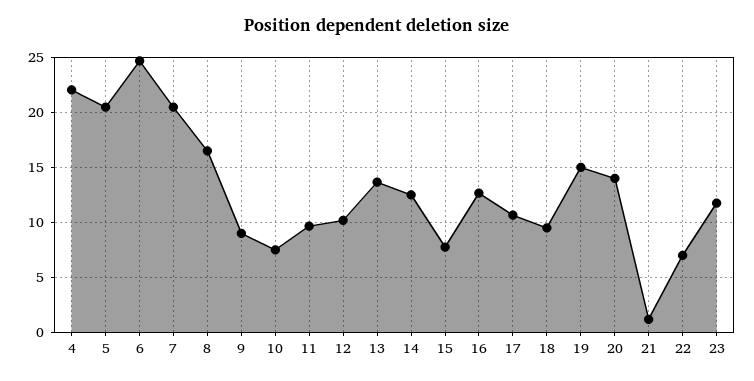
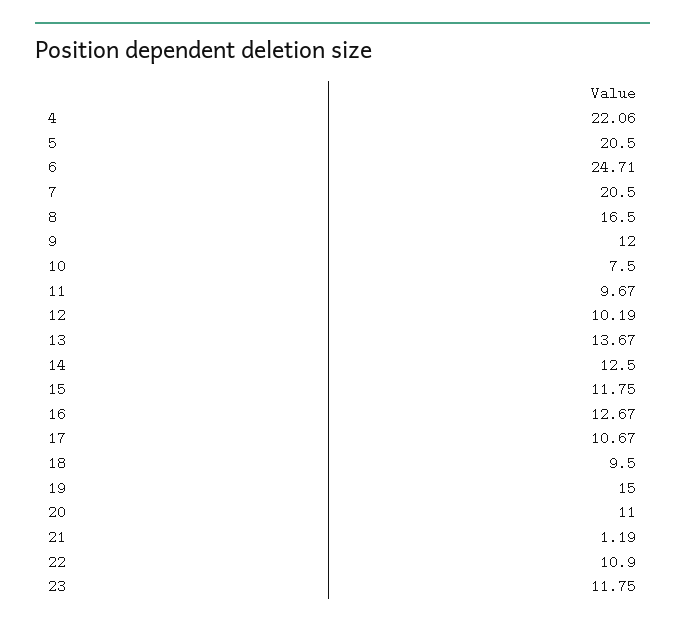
9: 9 -> 12
15: 8 -> 11.75
20: 14 -> 11
22: 7 -> 10.9

